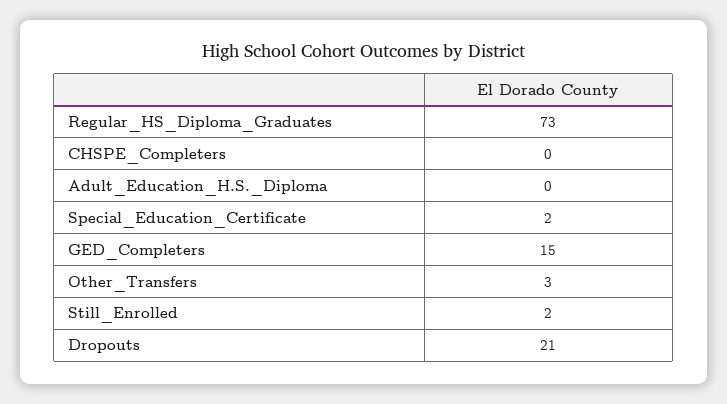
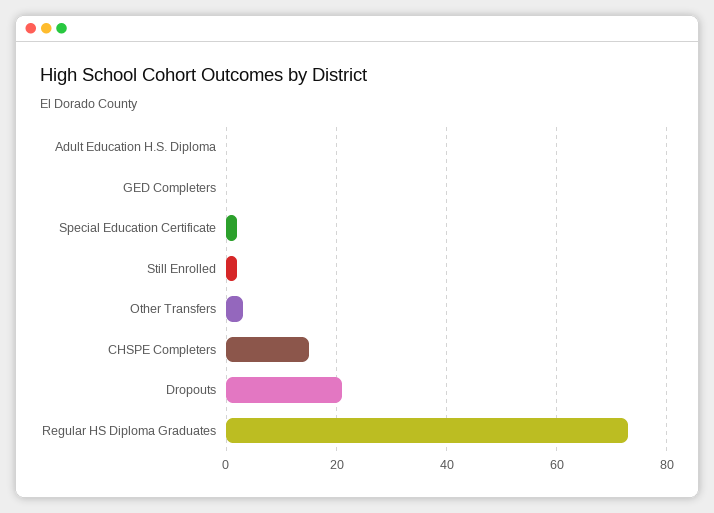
CHSPE_Completers: 0 -> 15
GED_Completers: 15 -> 0

